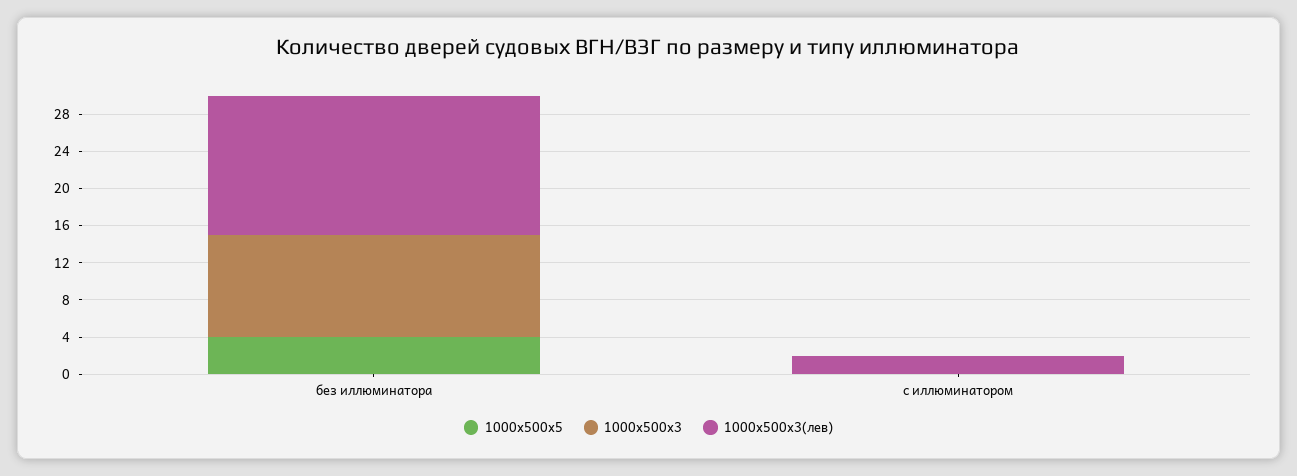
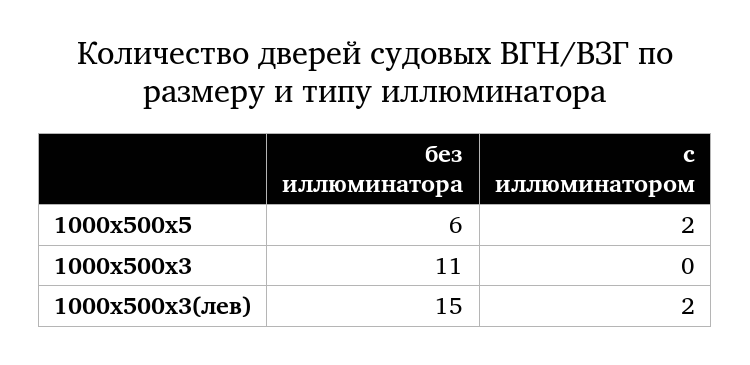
1000х500х5, без иллюминатора: 4 -> 6
1000х500х5, с иллюминатором: 0 -> 2

